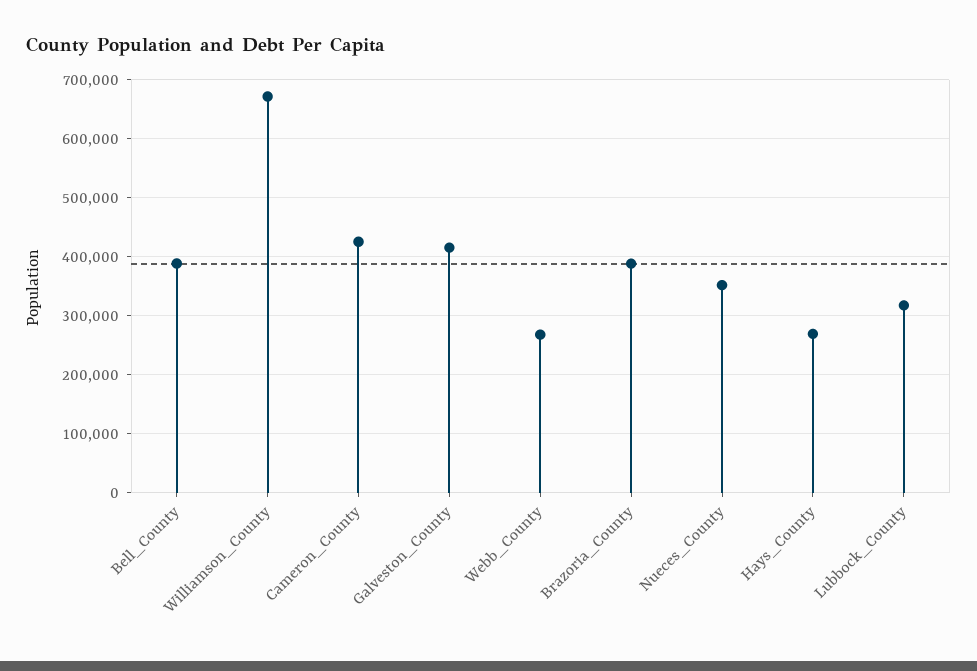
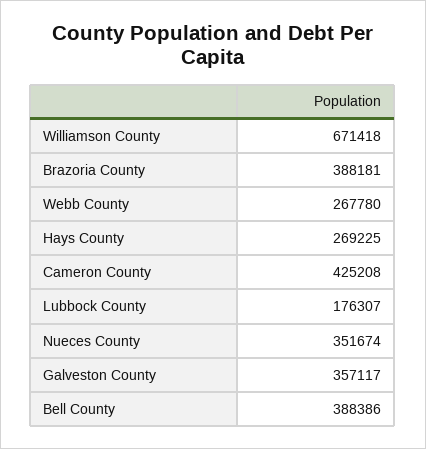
Galveston_County: 420000 -> 357117
Lubbock_County: 320000 -> 176307

